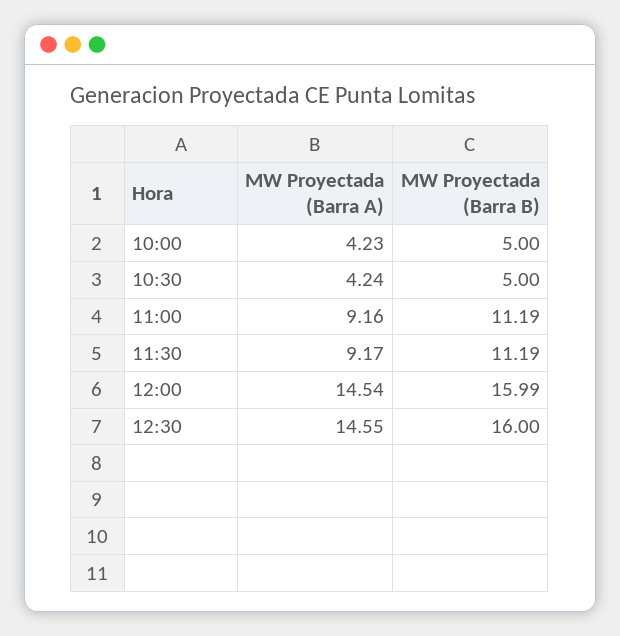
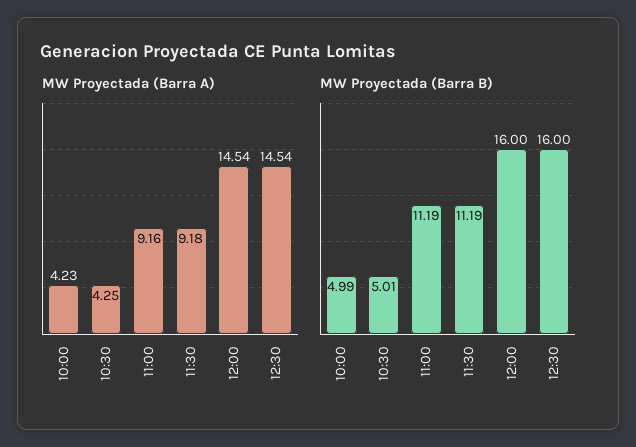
MW Proyectada (Barra B), 10:00: 5 -> 4.99
MW Proyectada (Barra A), 10:30: 4.24 -> 4.25
MW Proyectada (Barra B), 10:30: 5 -> 5.01
MW Proyectada (Barra A), 11:30: 9.17 -> 9.18
MW Proyectada (Barra B), 12:00: 15.99 -> 16
MW Proyectada (Barra A), 12:30: 14.55 -> 14.54

